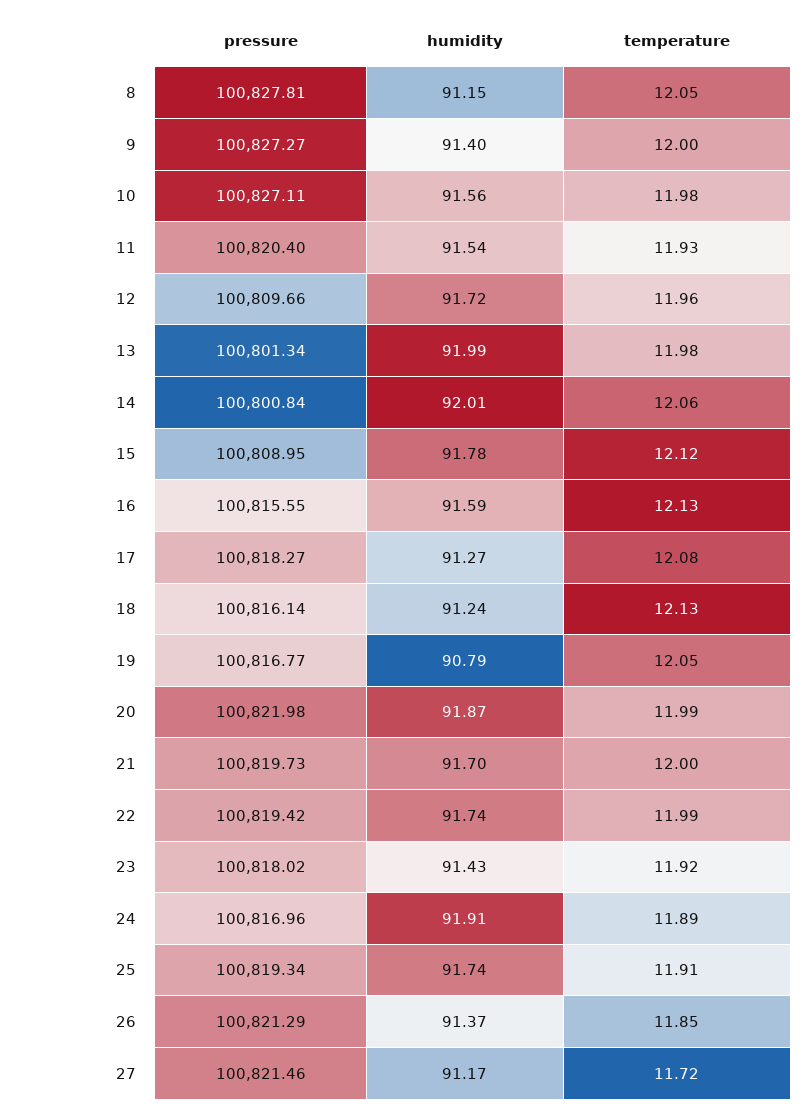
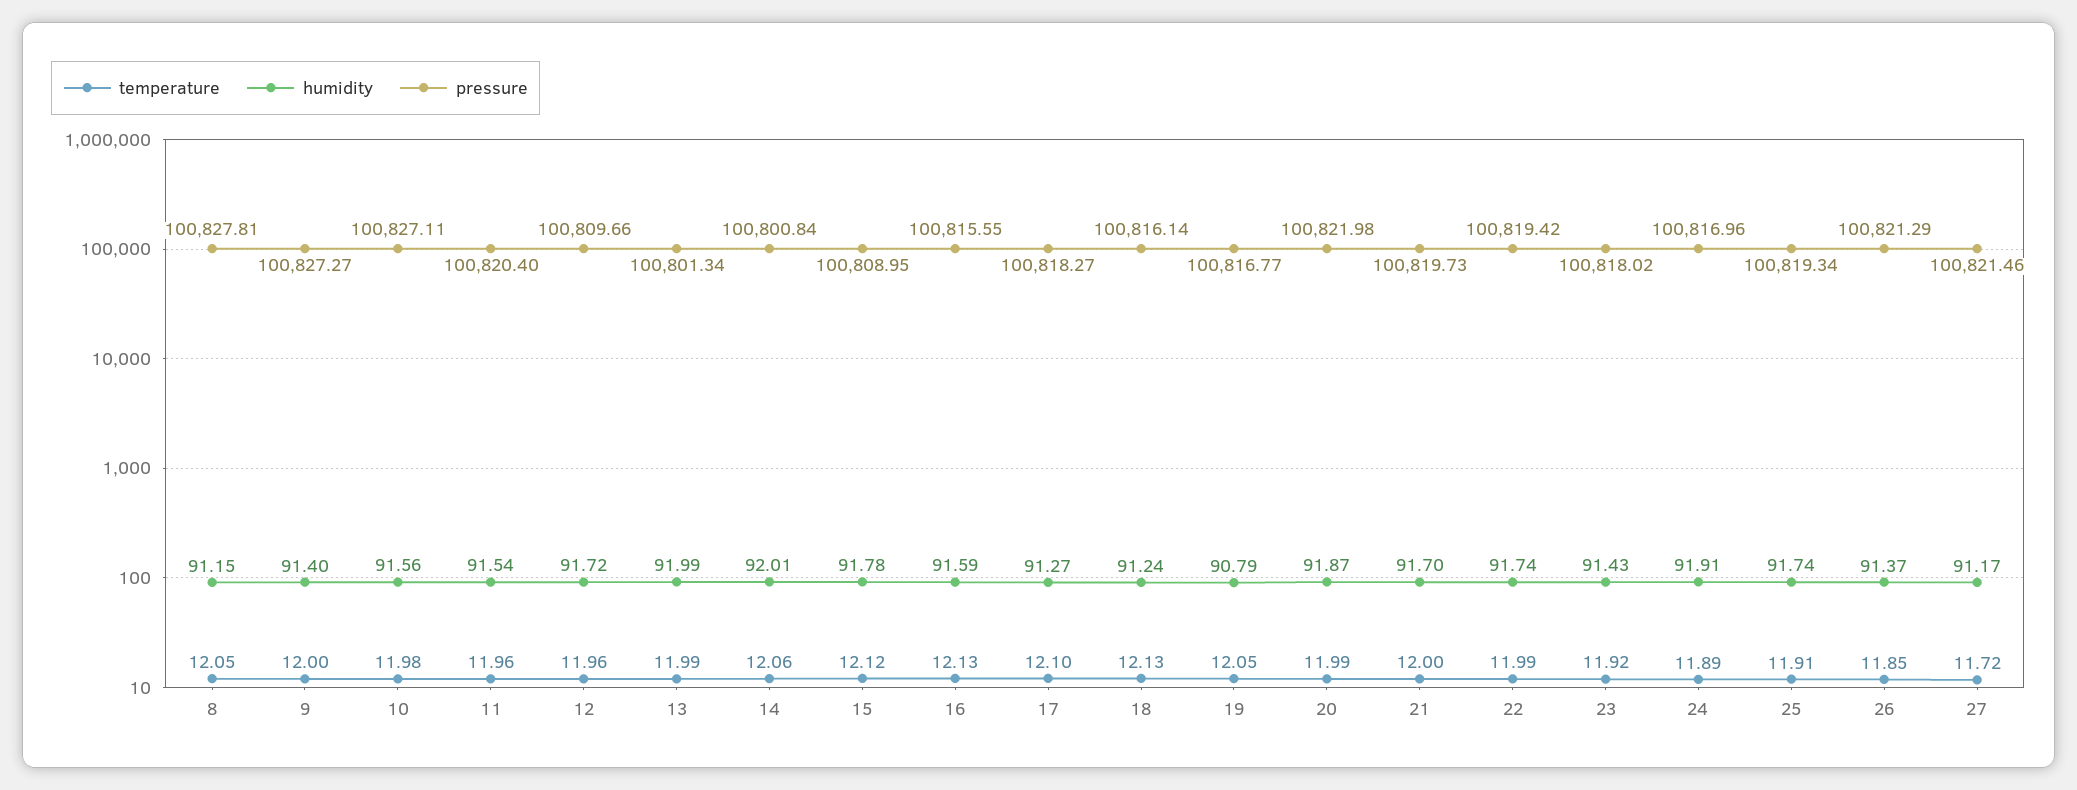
temperature, 11: 11.93 -> 11.96
temperature, 13: 11.98 -> 11.99
temperature, 17: 12.08 -> 12.1

